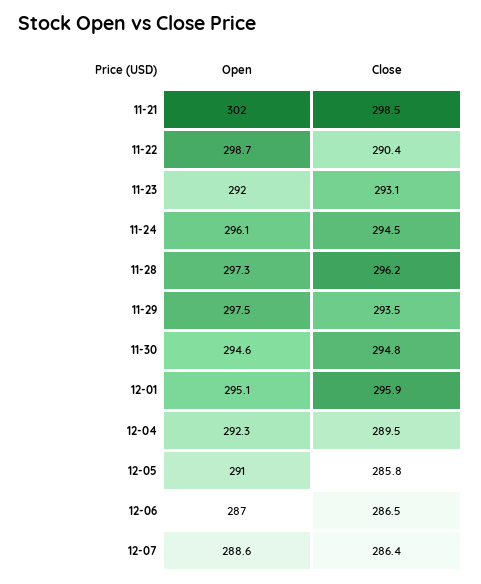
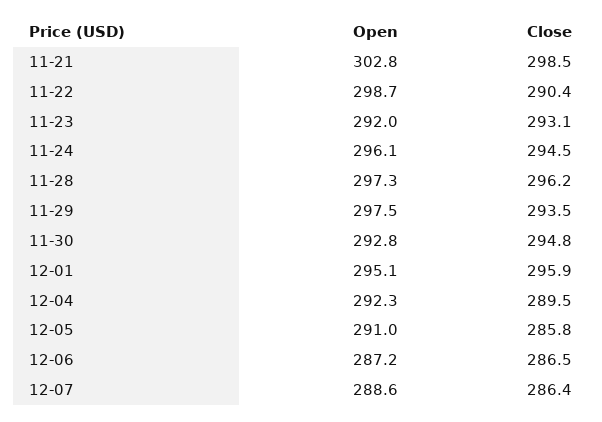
Open, 11-21: 302 -> 302.8
Open, 11-30: 294.6 -> 292.8
Open, 12-06: 287 -> 287.2

